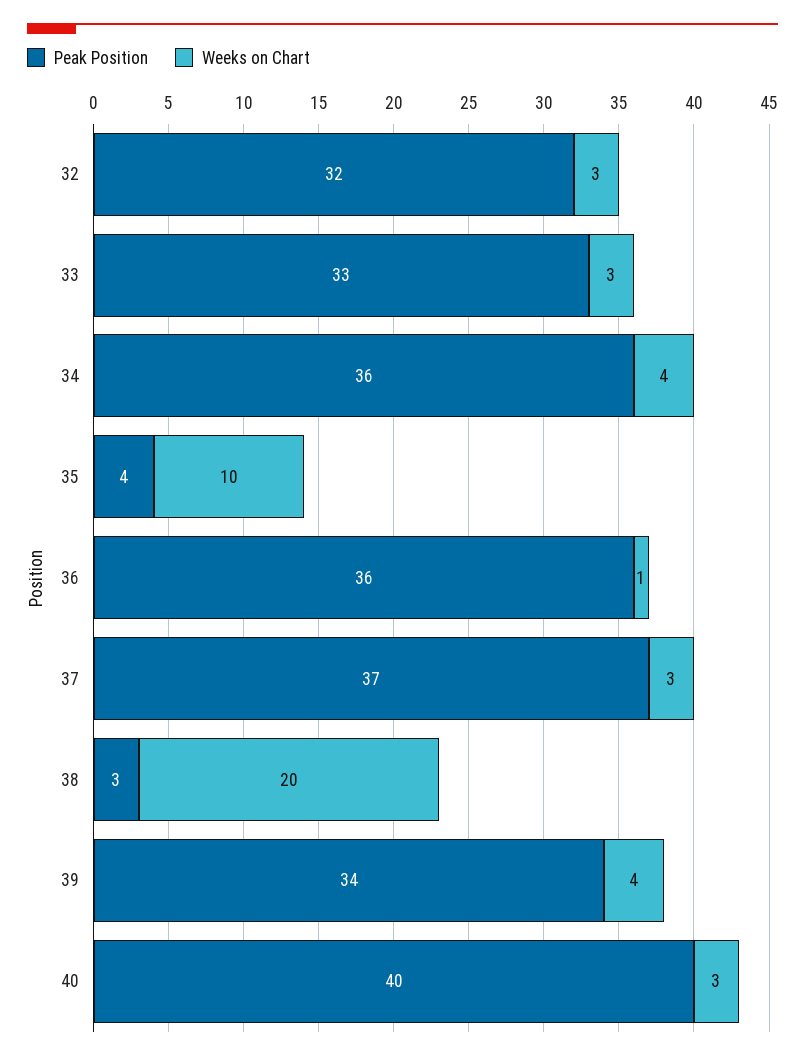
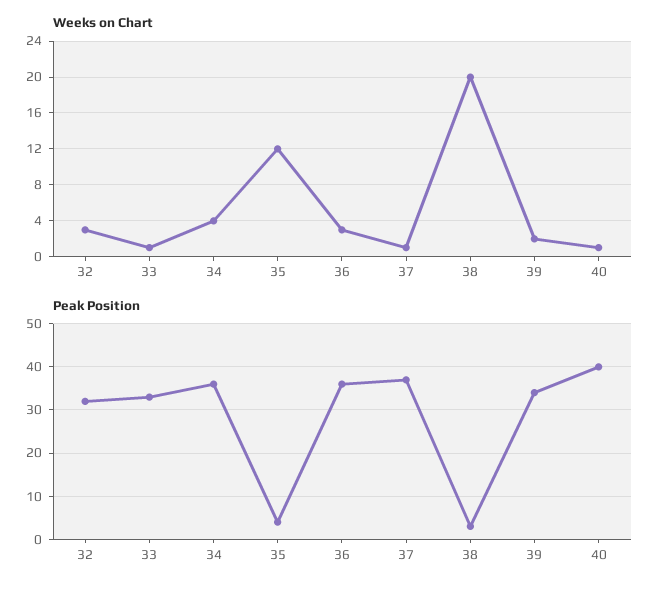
Weeks on Chart, 33: 3 -> 1
Weeks on Chart, 35: 10 -> 12
Weeks on Chart, 36: 1 -> 3
Weeks on Chart, 37: 3 -> 1
Weeks on Chart, 39: 4 -> 2
Weeks on Chart, 40: 3 -> 1

